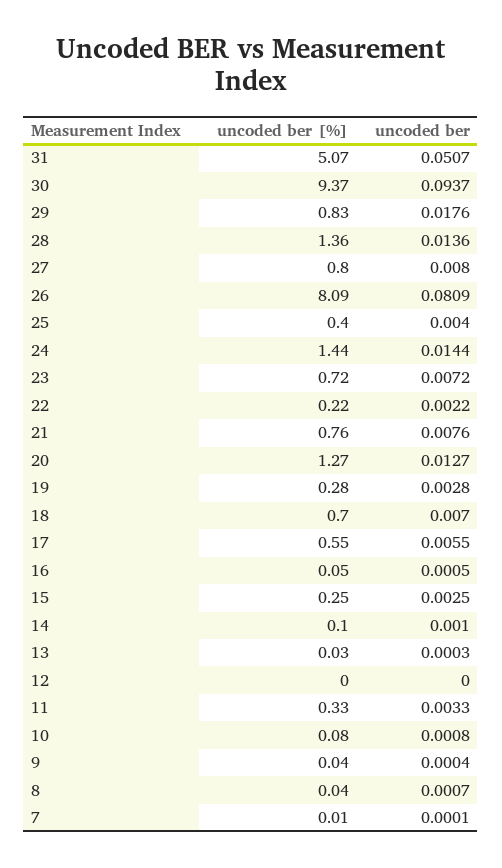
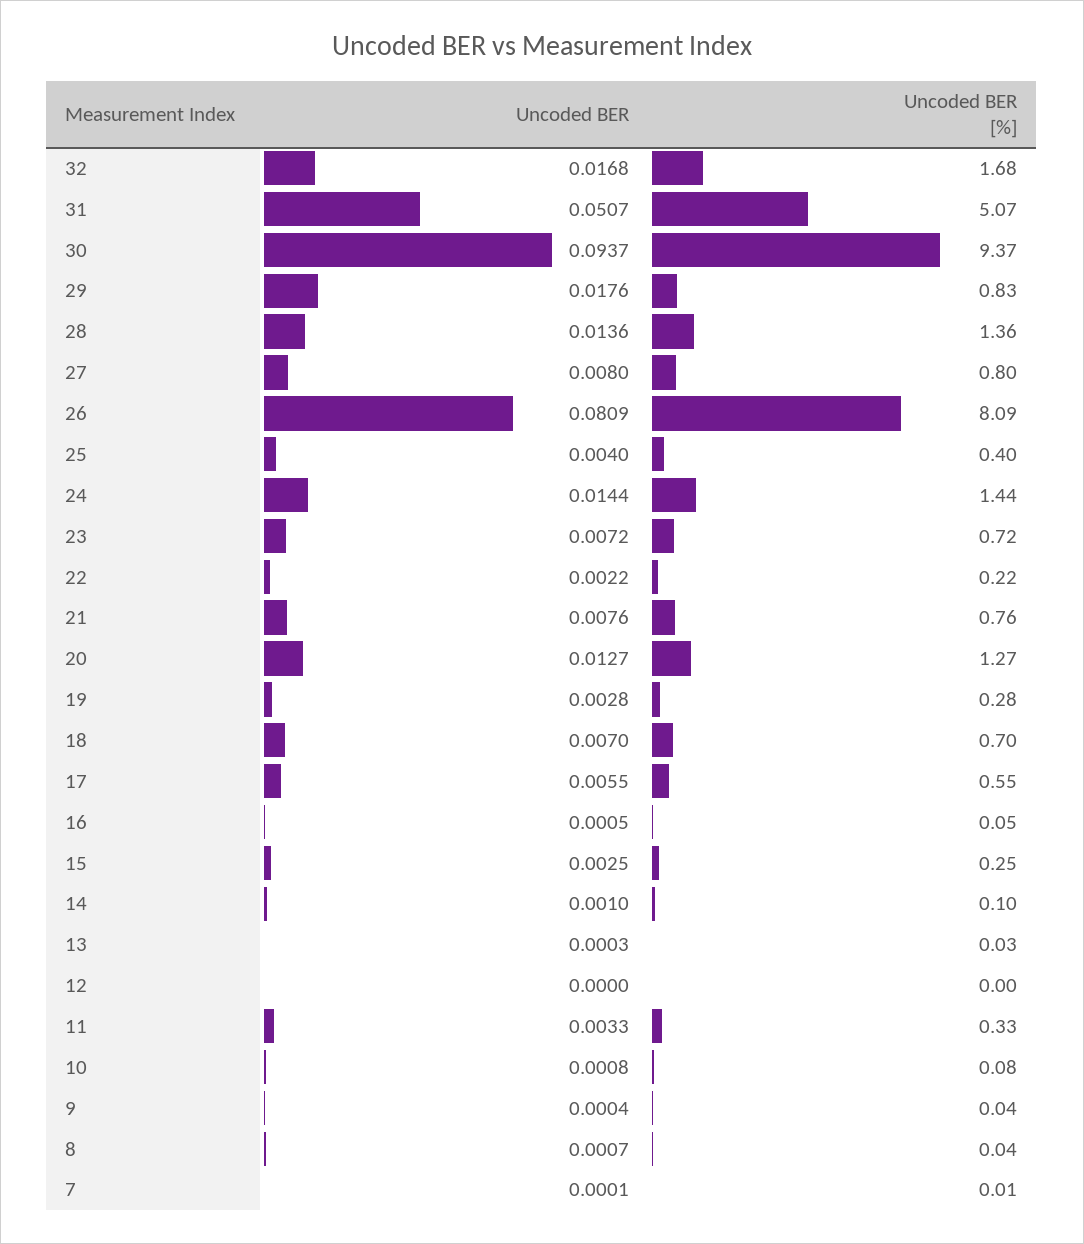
uncoded ber, 32: none -> 0.0168
uncoded ber [%], 32: none -> 1.68

